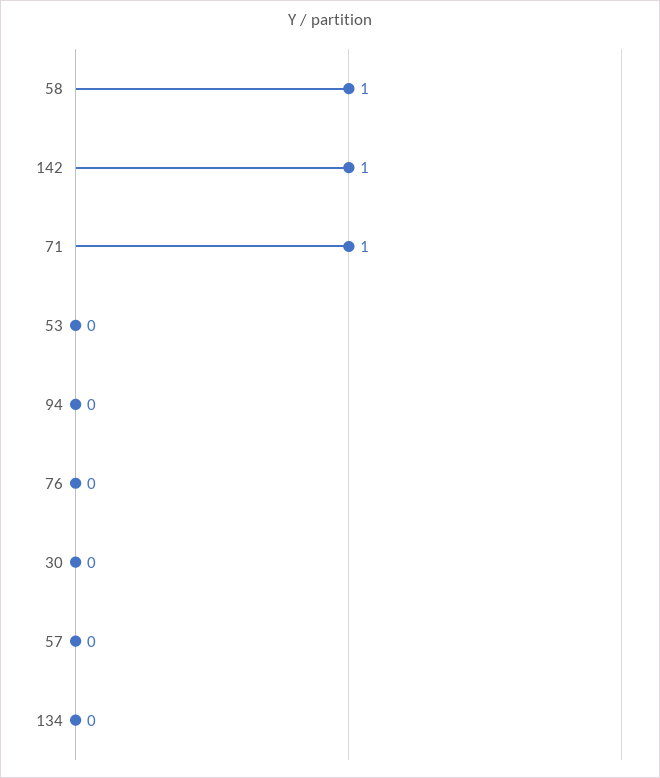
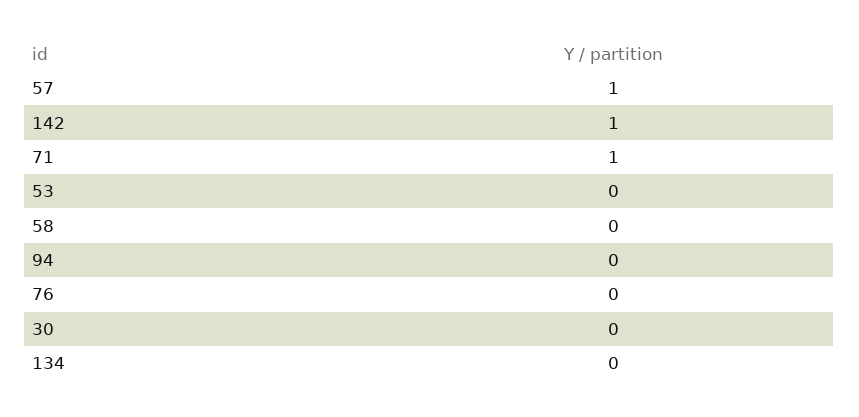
58: 1 -> 0
57: 0 -> 1

